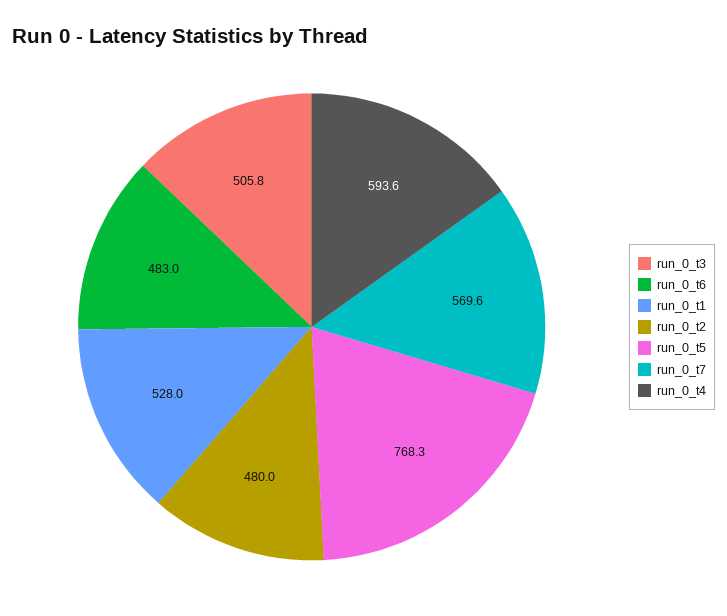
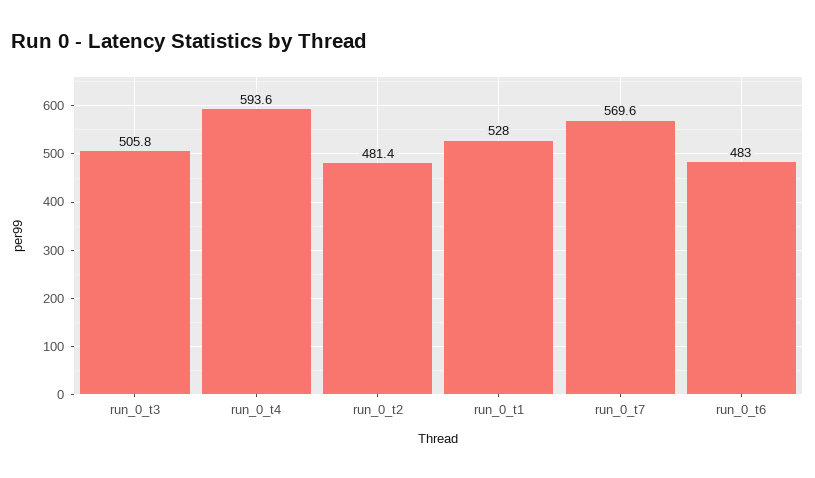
run_0_t2: 480 -> 481.4
run_0_t5: 768.3 -> none

